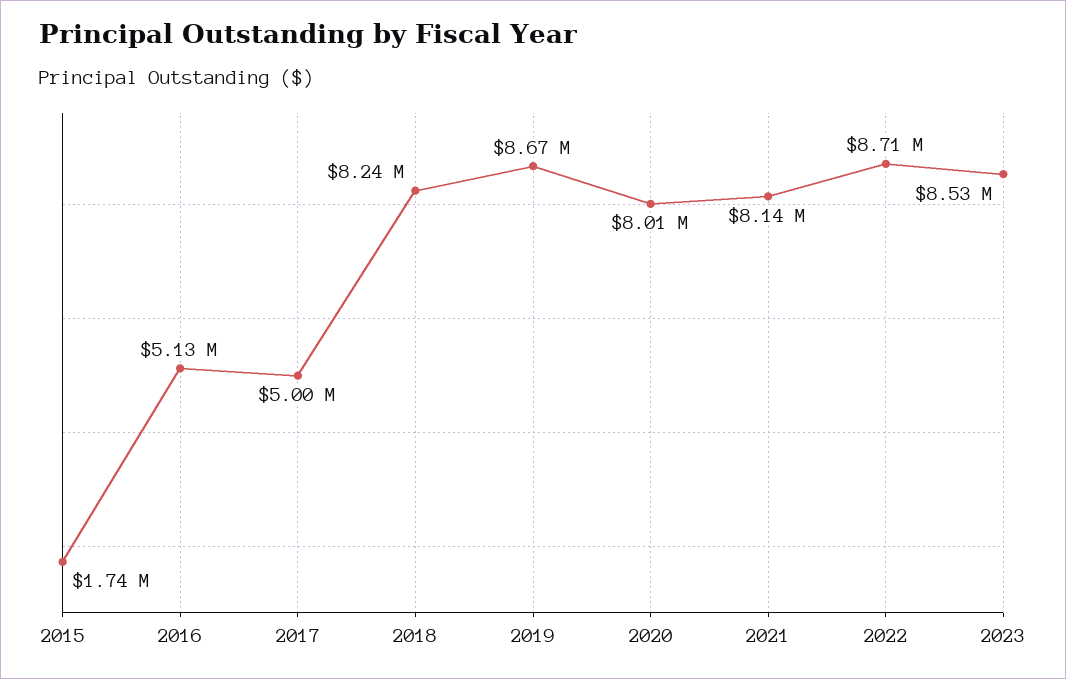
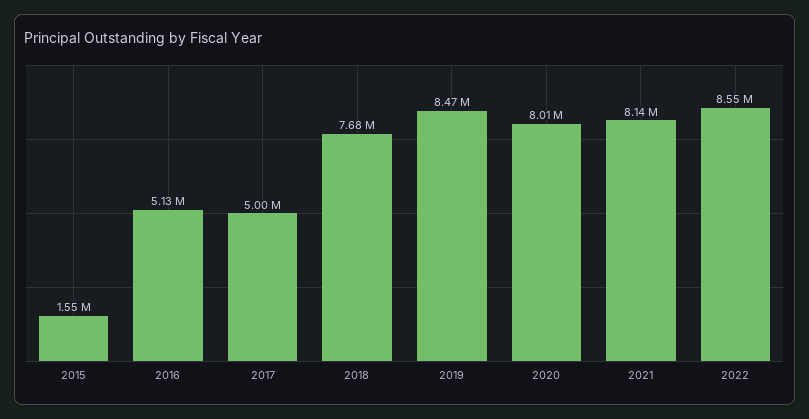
2015: 1740000 -> 1550000
2018: 8240000 -> 7680000
2019: 8670000 -> 8470000
2022: 8710000 -> 8550000
2023: 8530000 -> none

